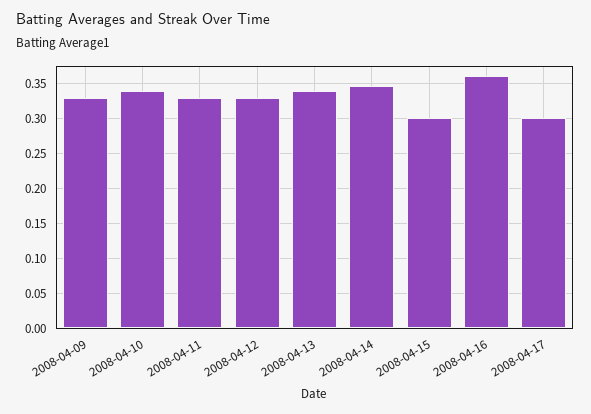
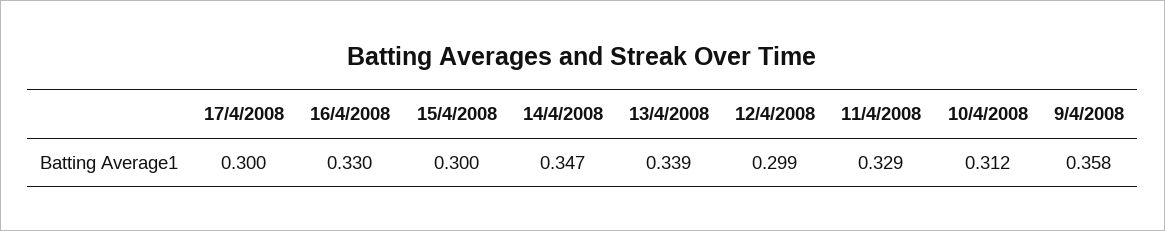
2008-04-09: 0.33 -> 0.358
2008-04-10: 0.34 -> 0.312
2008-04-12: 0.33 -> 0.299
2008-04-16: 0.36 -> 0.33

